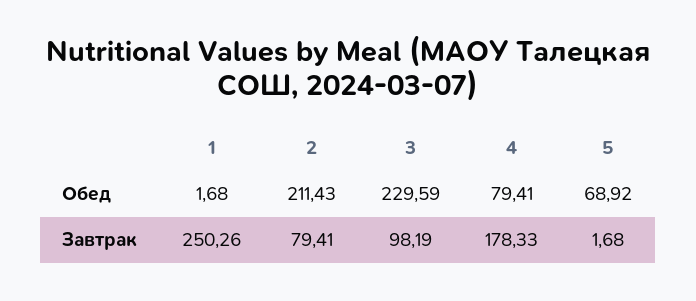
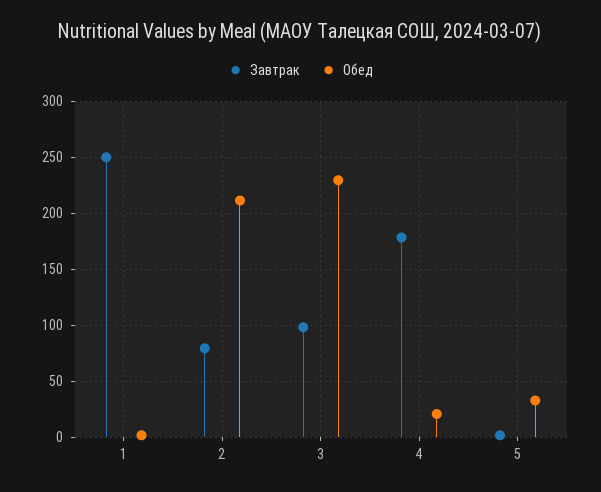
Обед, 4: 79.41 -> 20
Обед, 5: 68.92 -> 30

